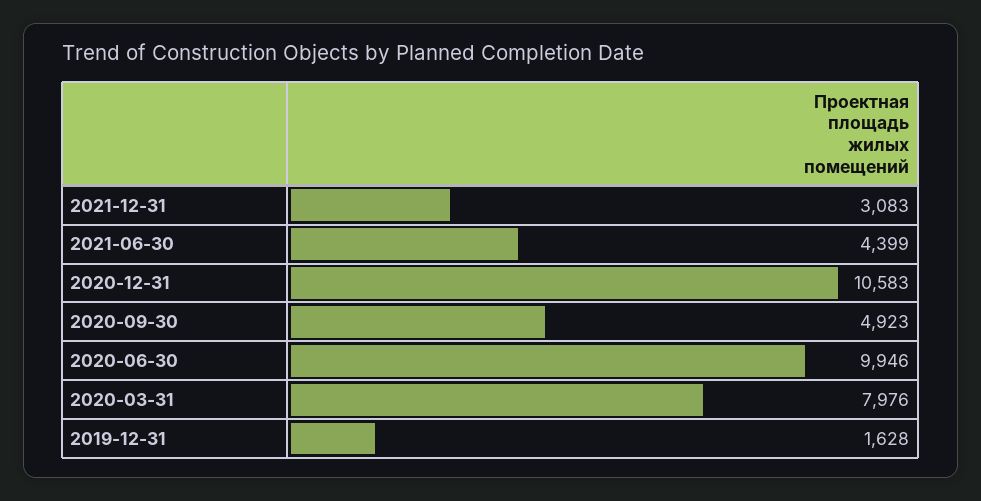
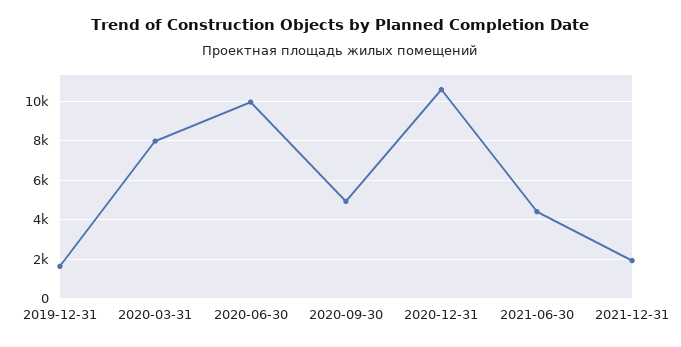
2021-12-31: 3083 -> 2000

